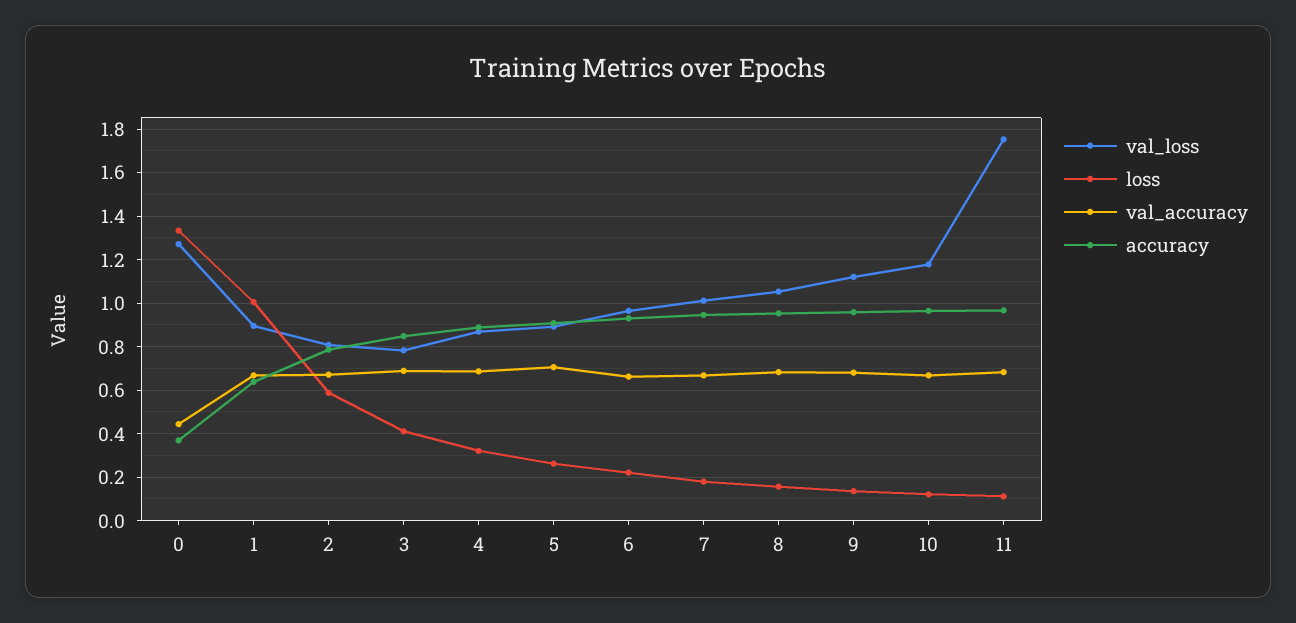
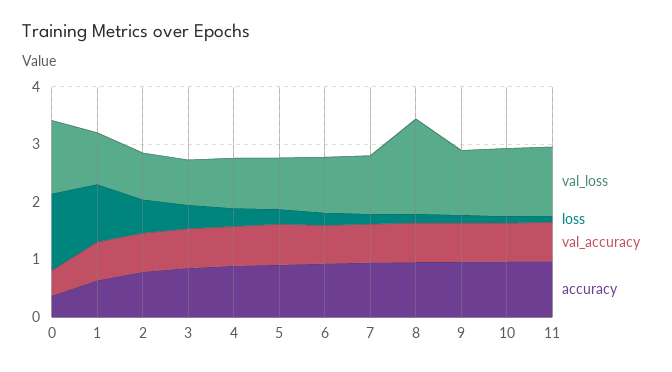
val_loss, 8: 1.05 -> 1.6
val_loss, 11: 1.75 -> 1.2

